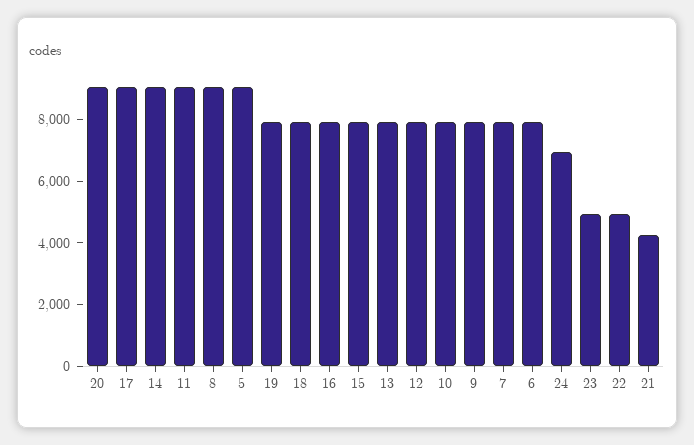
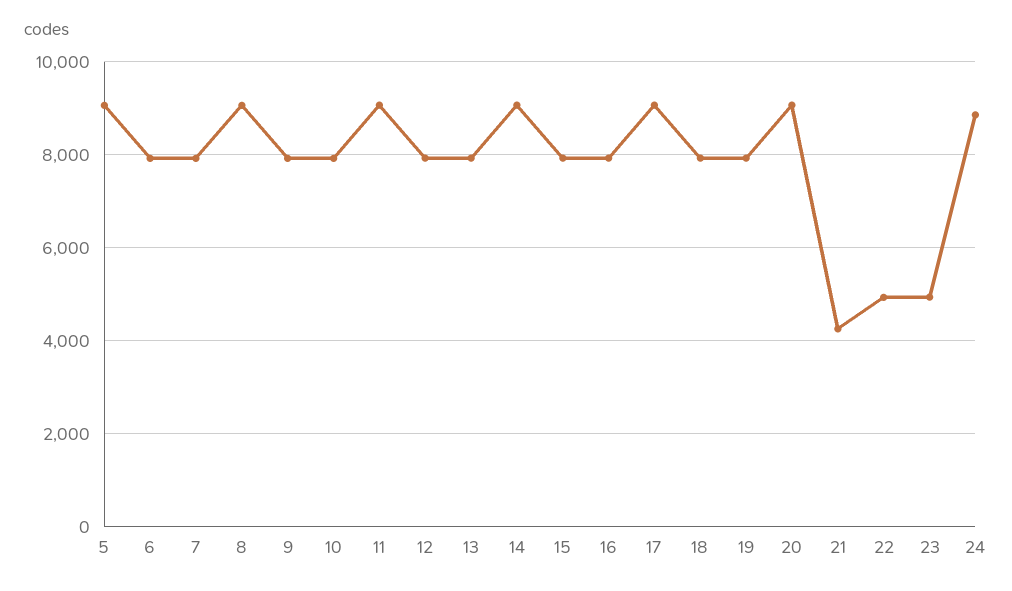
24: 7000 -> 8800

